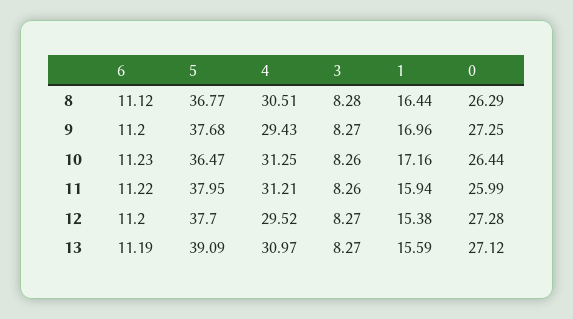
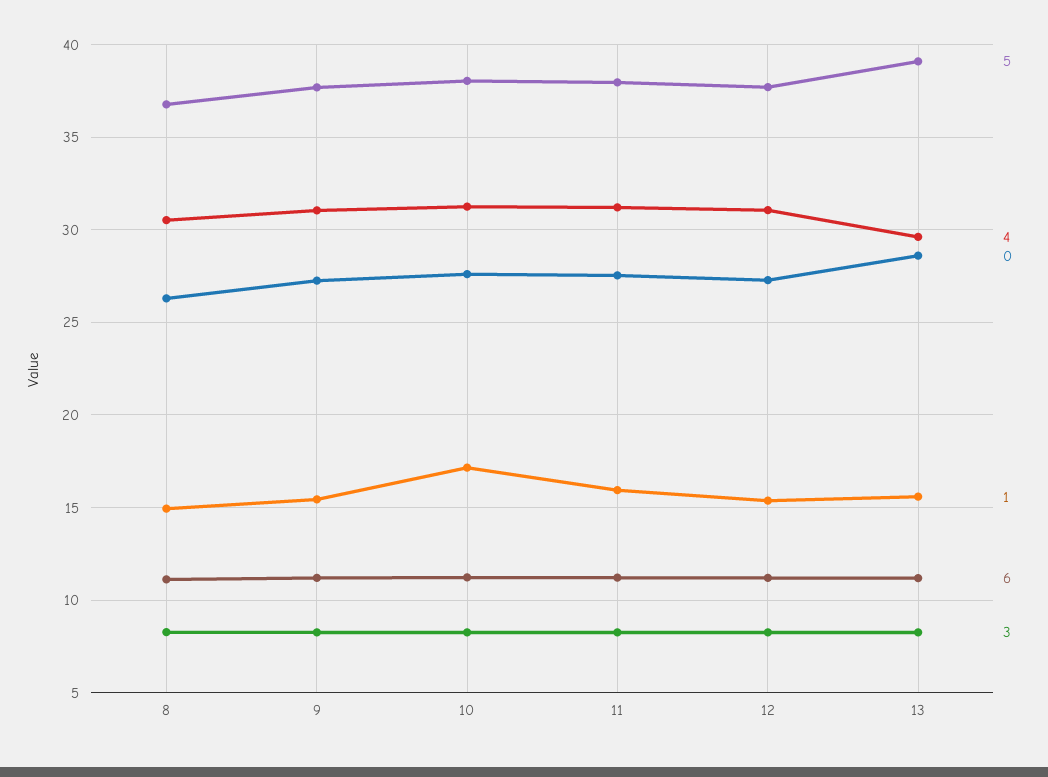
1, 8: 16.44 -> 15
4, 9: 29.43 -> 31
1, 9: 16.96 -> 15.5
5, 10: 36.47 -> 38
0, 10: 26.44 -> 27.5
0, 11: 25.99 -> 27.5
4, 12: 29.52 -> 31
4, 13: 30.97 -> 29.5
0, 13: 27.12 -> 28.5

